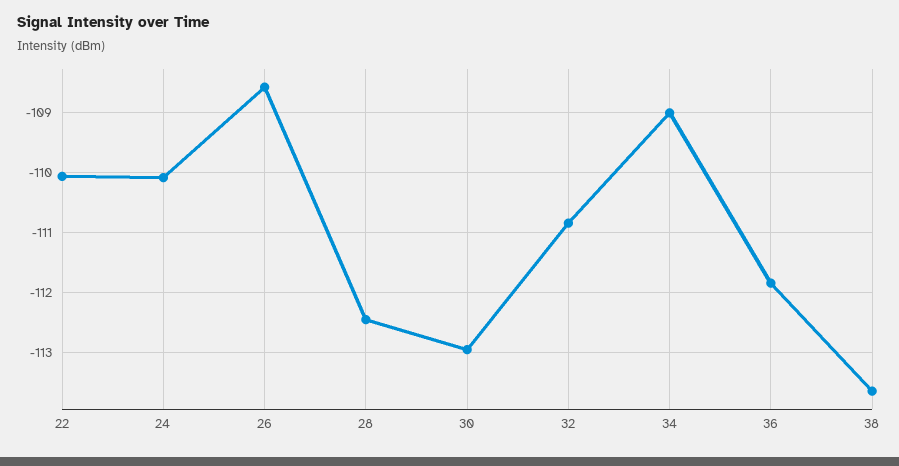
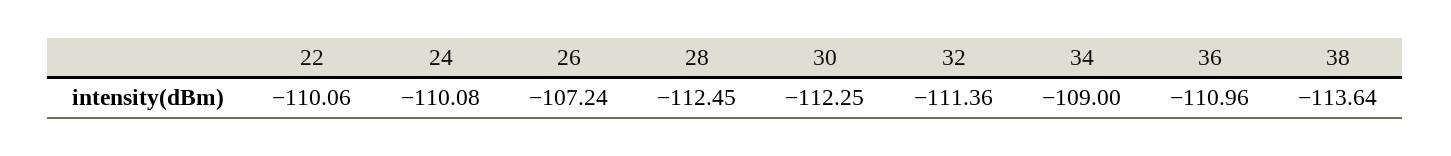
26: -108.6 -> -107.24
30: -113 -> -112.25
32: -110.8 -> -111.36
36: -111.8 -> -110.96

